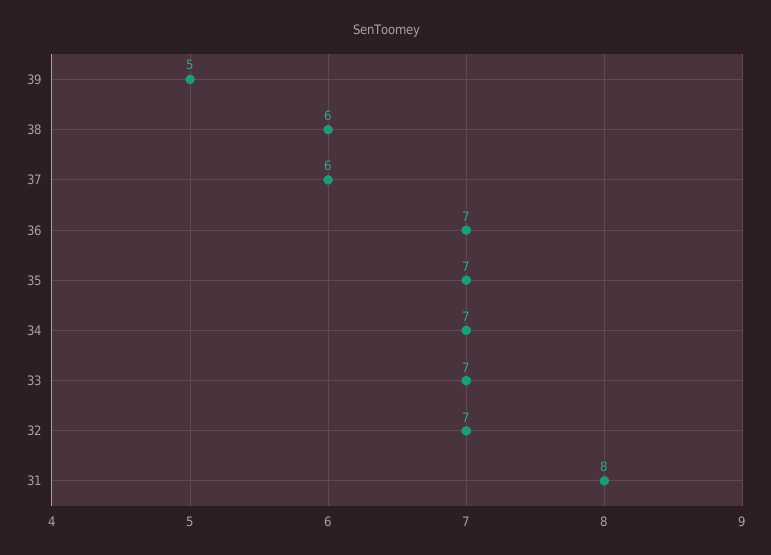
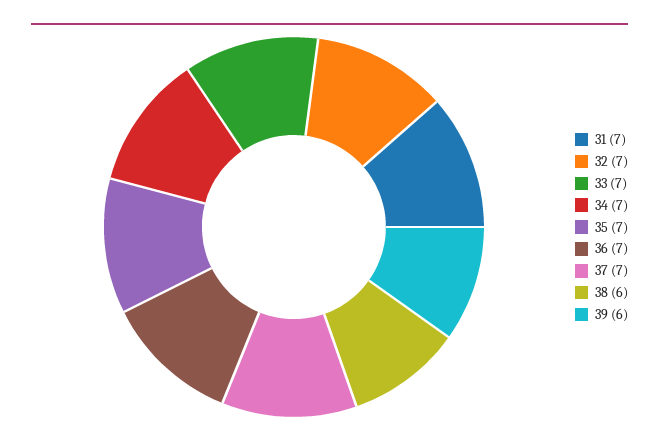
39: 5 -> 6
37: 6 -> 7
31: 8 -> 7

